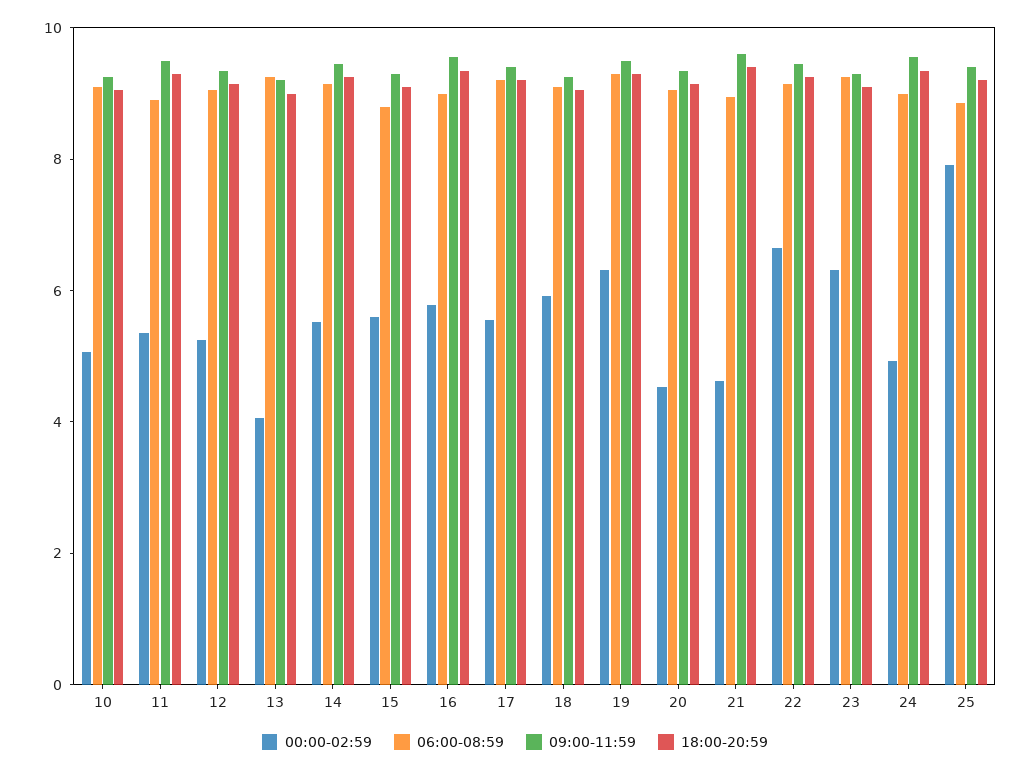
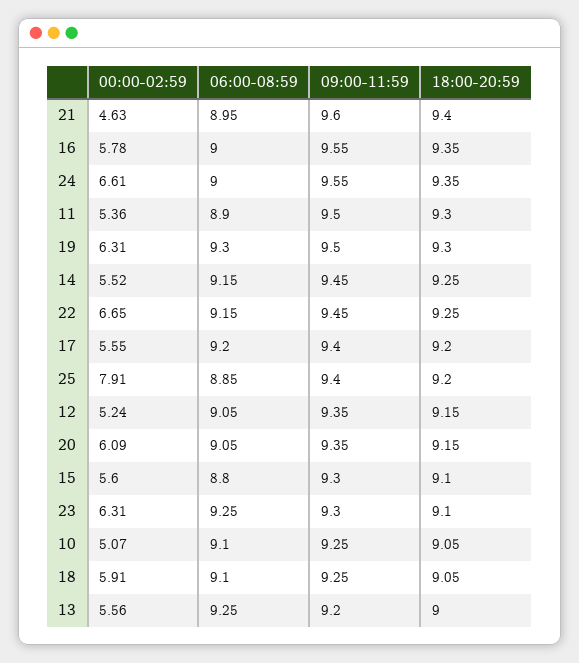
00:00-02:59, 13: 4 -> 5.56
00:00-02:59, 20: 4.5 -> 6.09
00:00-02:59, 24: 5 -> 6.61

